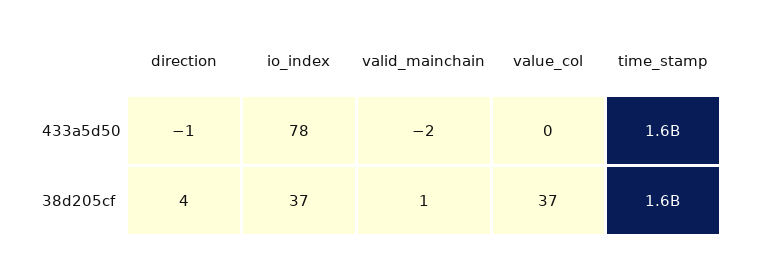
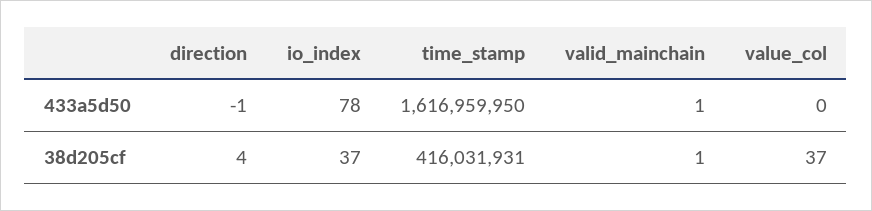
valid_mainchain, 433a5d50: -2 -> 1
time_stamp, 38d205cf: 1600000000 -> 416031931

